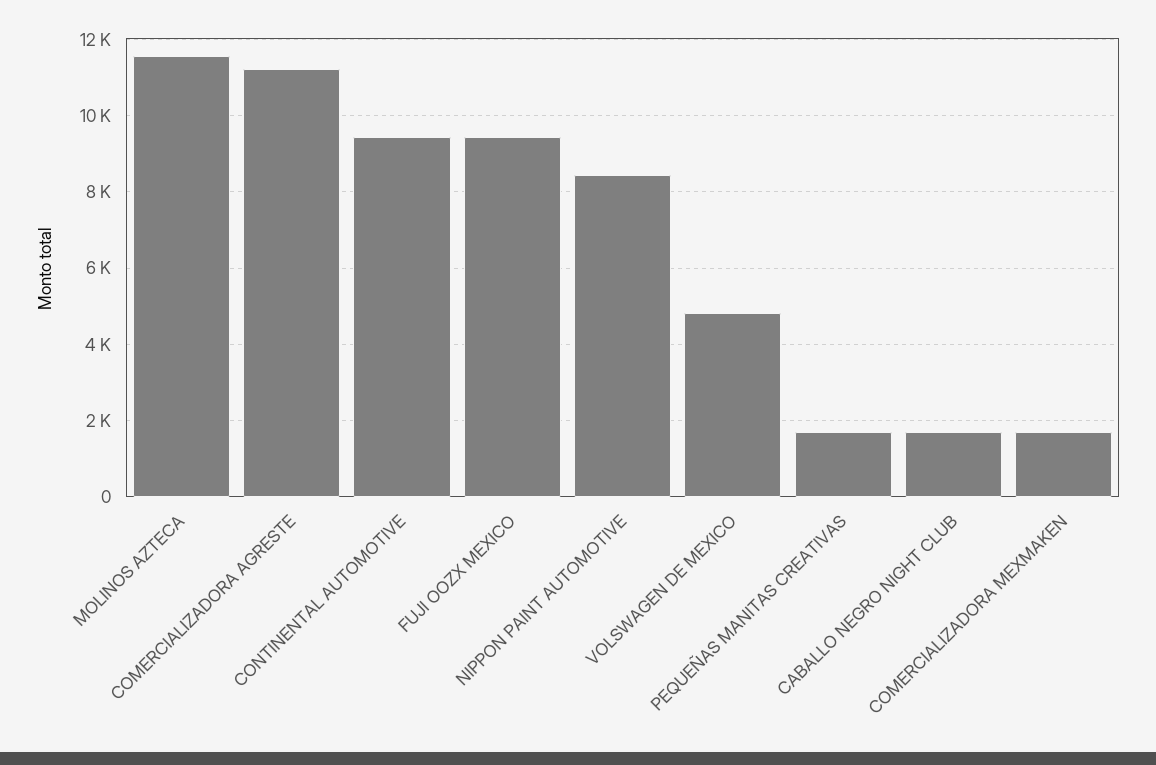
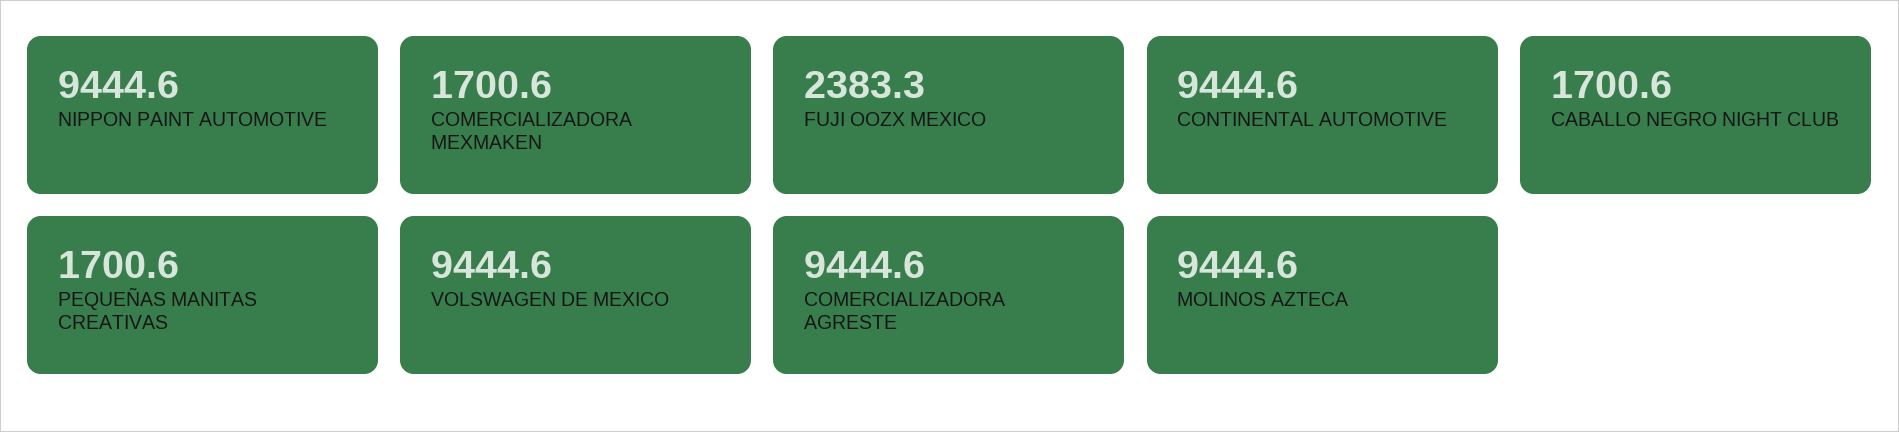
MOLINOS AZTECA: 11600 -> 9444.6
COMERCIALIZADORA AGRESTE: 11200 -> 9444.6
FUJI OOZX MEXICO: 9400 -> 2383.3
NIPPON PAINT AUTOMOTIVE: 8400 -> 9444.6
VOLSWAGEN DE MEXICO: 4800 -> 9444.6

